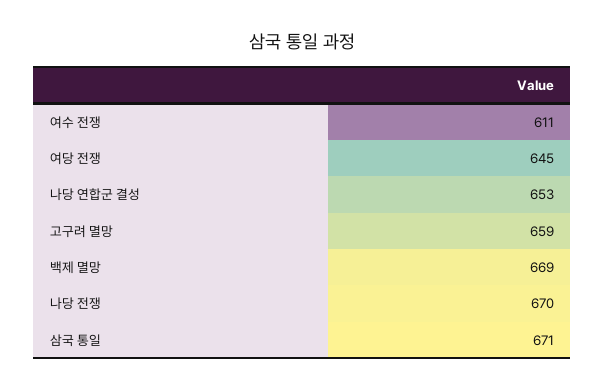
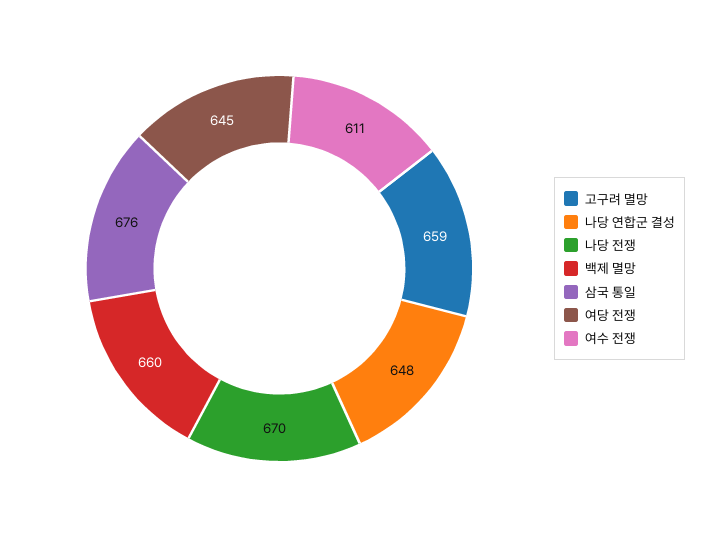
나당 연합군 결성: 653 -> 648
백제 멸망: 669 -> 660
삼국 통일: 671 -> 676

